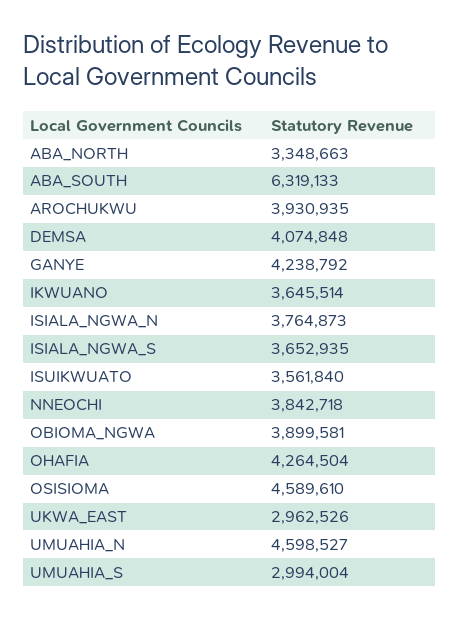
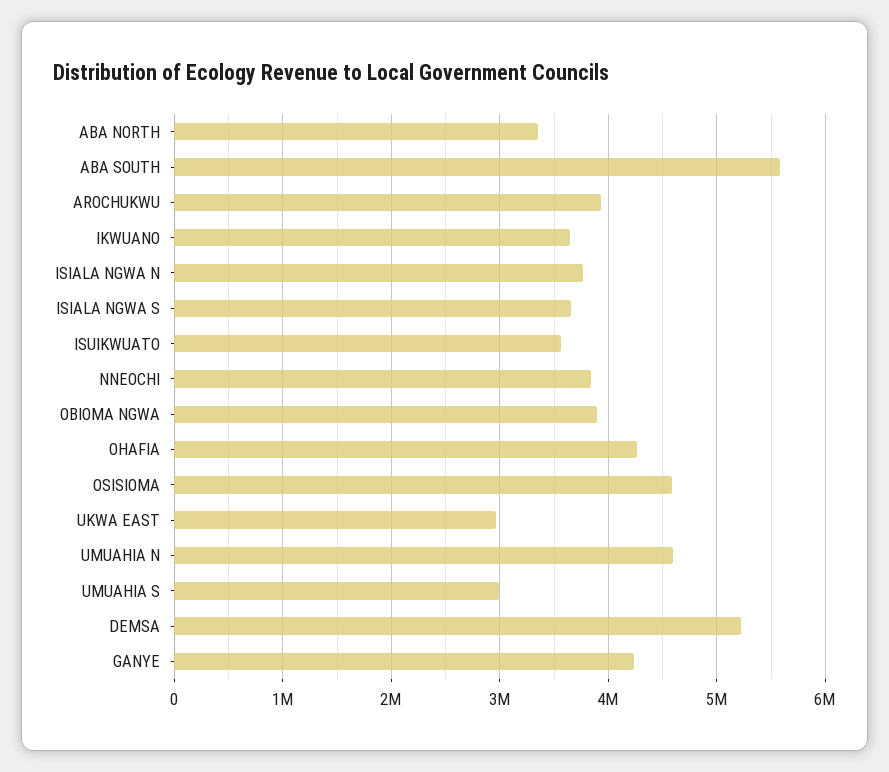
ABA_SOUTH: 6319133 -> 5600000
DEMSA: 4074848 -> 5200000

